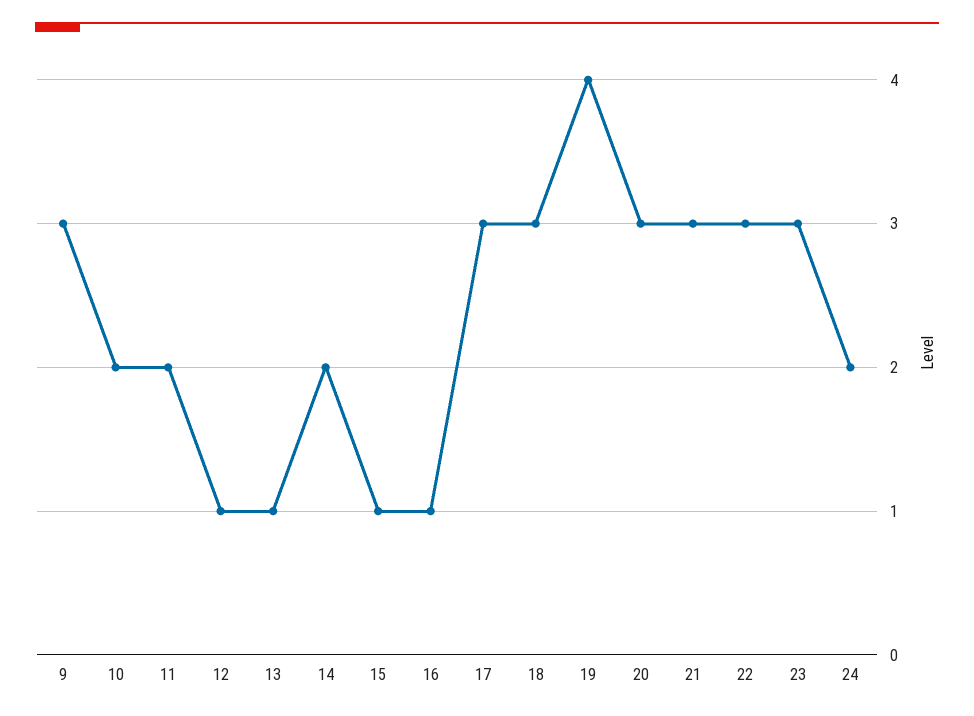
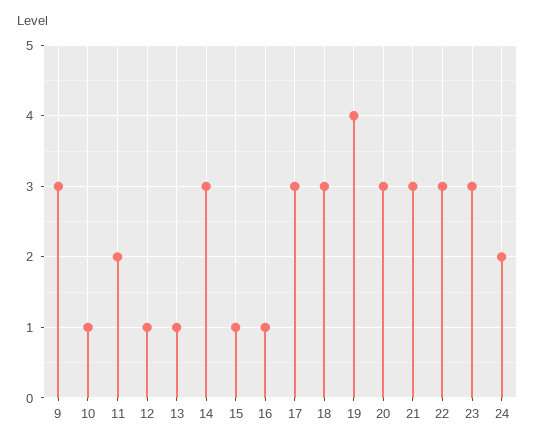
10: 2 -> 1
14: 2 -> 3

